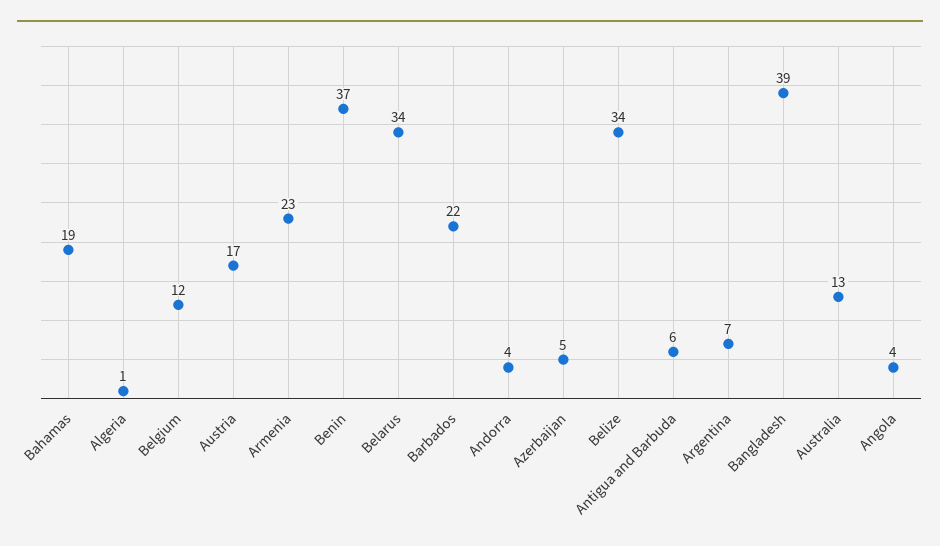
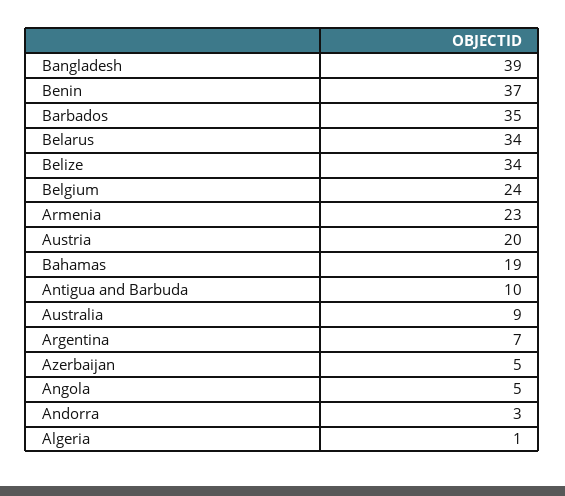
Belgium: 12 -> 24
Austria: 17 -> 20
Barbados: 22 -> 35
Andorra: 4 -> 3
Antigua and Barbuda: 6 -> 10
Australia: 13 -> 9
Angola: 4 -> 5

